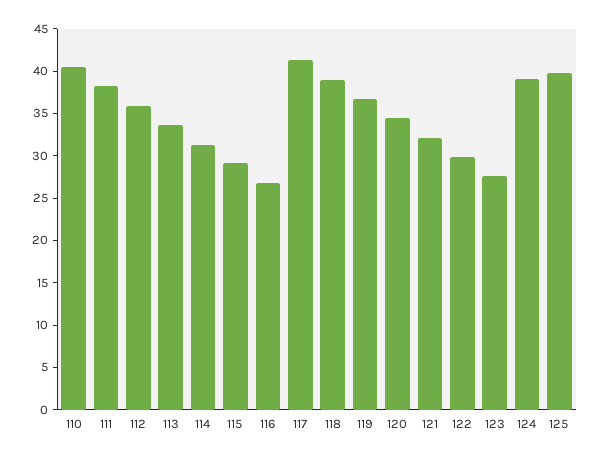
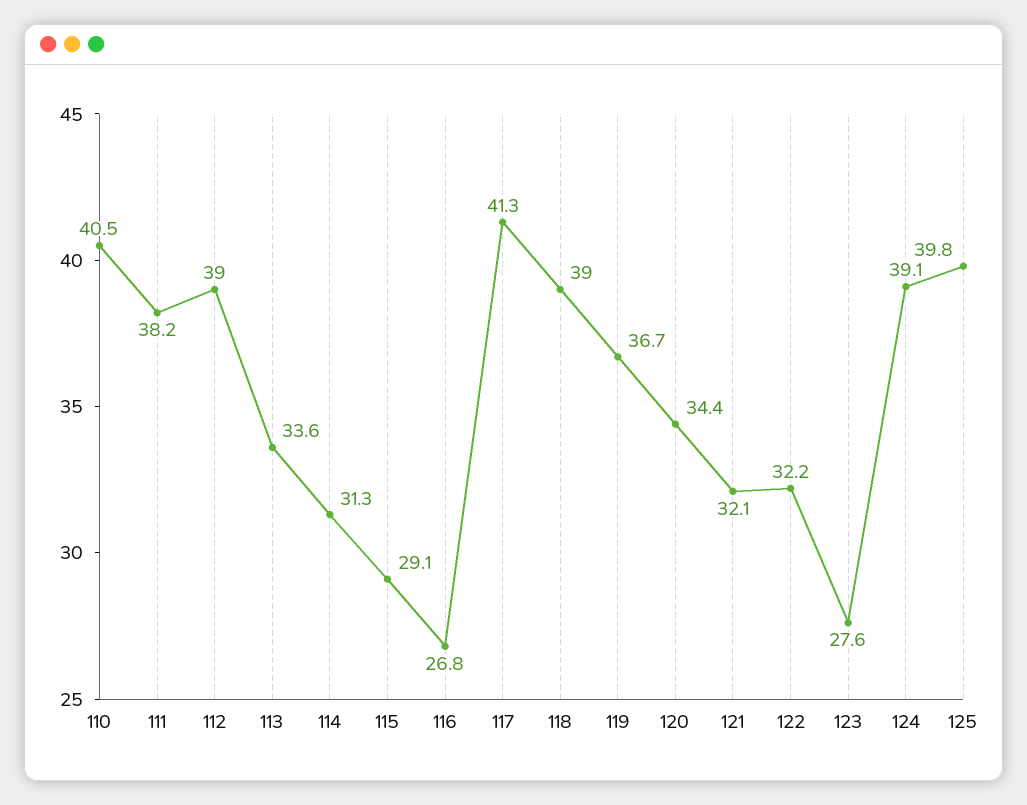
112: 36 -> 39
122: 30 -> 32.2

